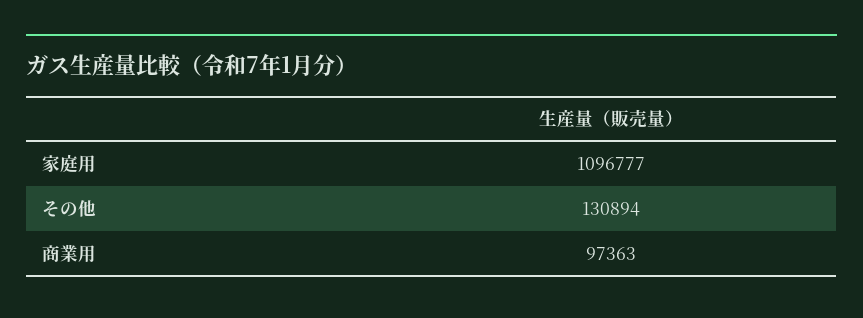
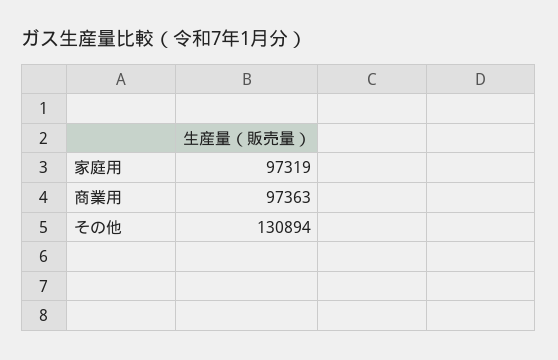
家庭用: 1096777 -> 97319

